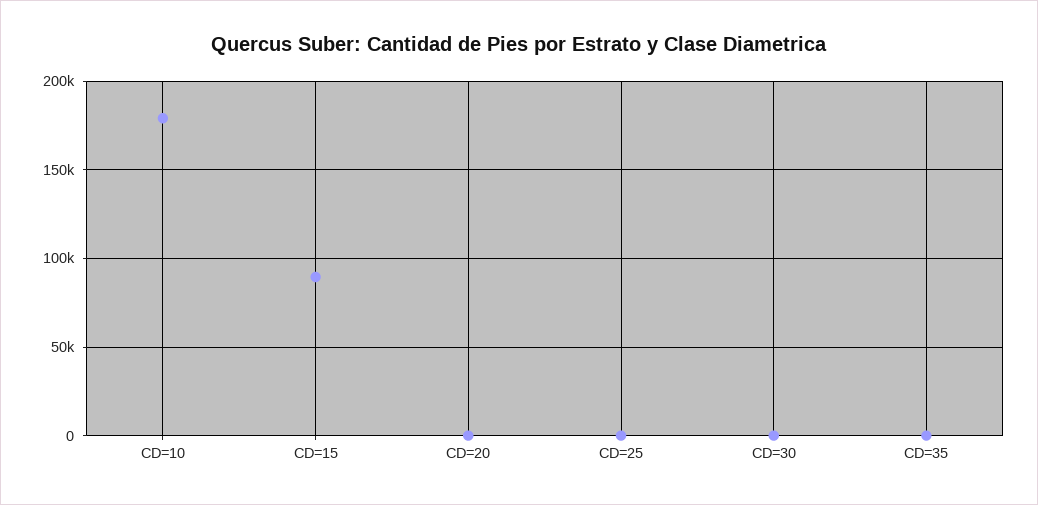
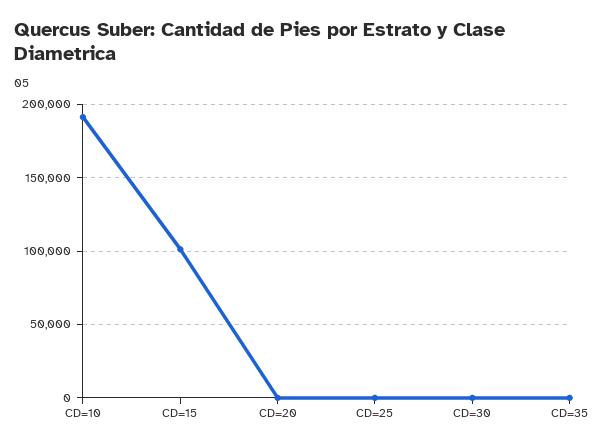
CD=10: 180000 -> 190000
CD=15: 90000 -> 100000

